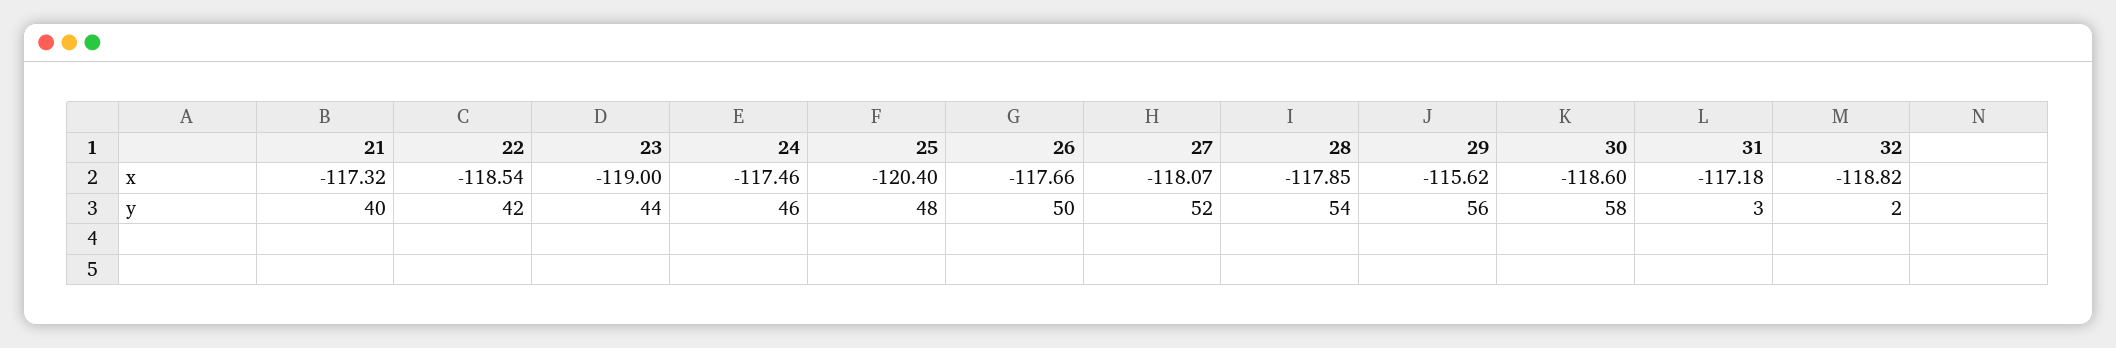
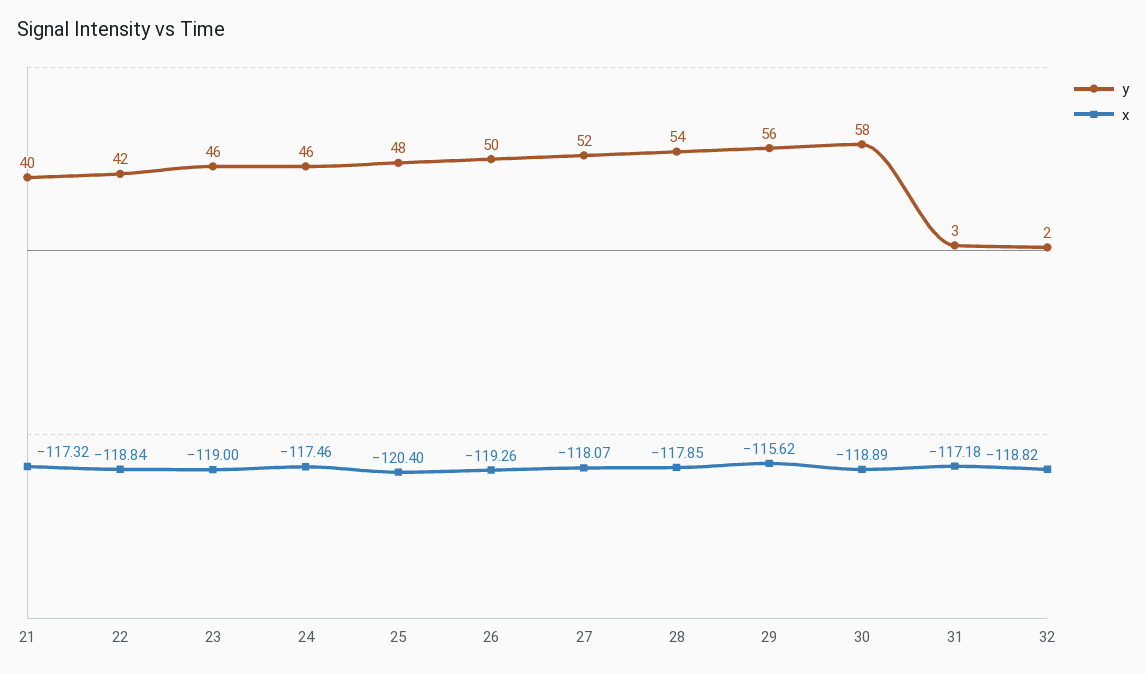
x, 22: -118.54 -> -118.84
x, 26: -117.66 -> -119.26
x, 30: -118.6 -> -118.89
y, 23: 44 -> 46

